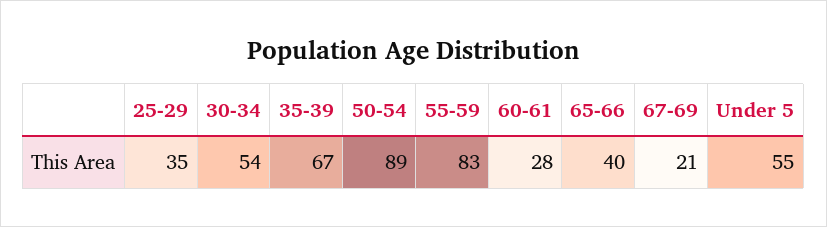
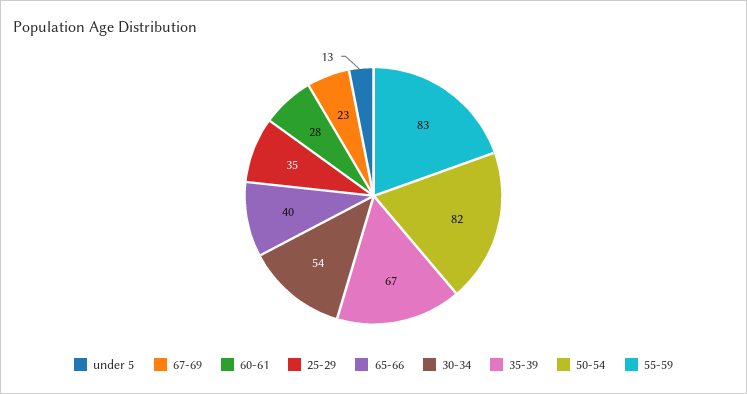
50-54: 89 -> 82
67-69: 21 -> 23
Under 5: 55 -> 13

